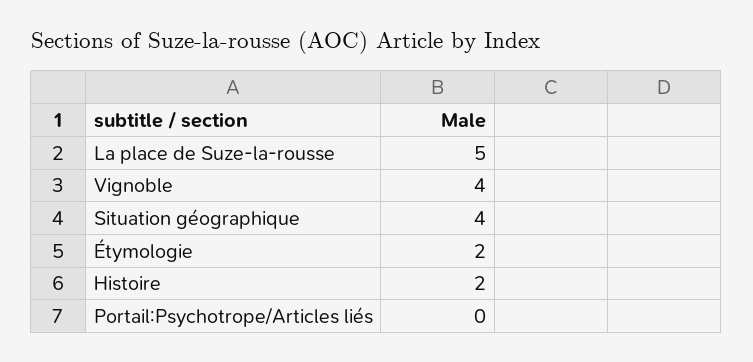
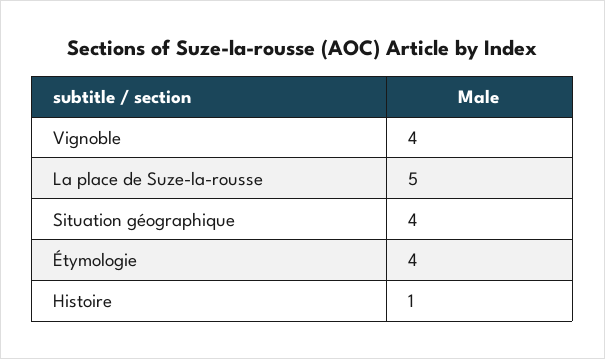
Étymologie: 2 -> 4
Histoire: 2 -> 1
Portail:Psychotrope/Articles liés: 0 -> none

